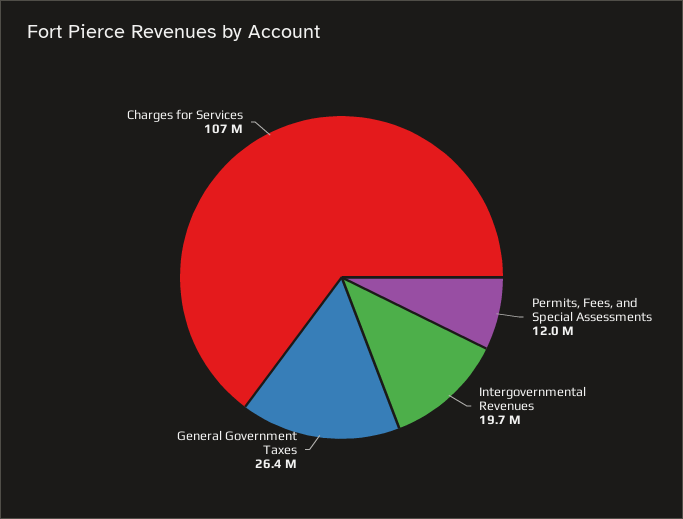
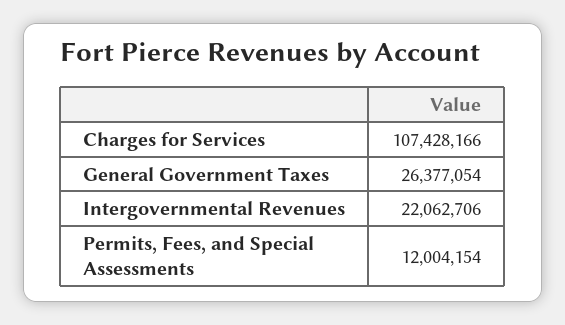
Intergovernmental Revenues: 19700000 -> 22062706

